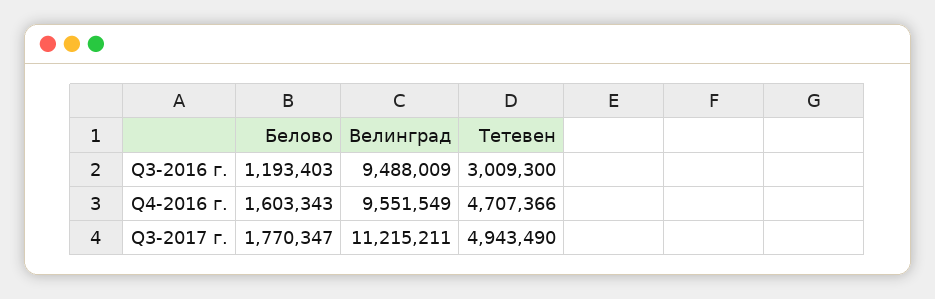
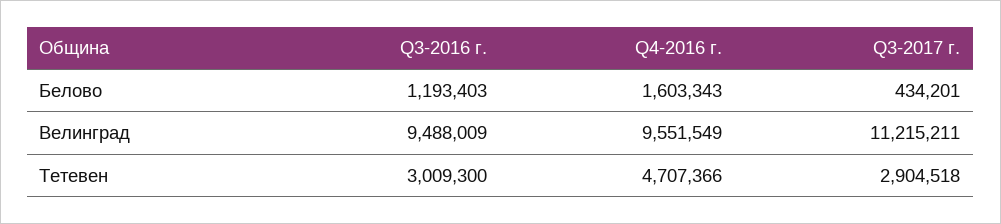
Белово, Q3-2017 г.: 1770347 -> 434201
Тетевен, Q3-2017 г.: 4943490 -> 2904518

